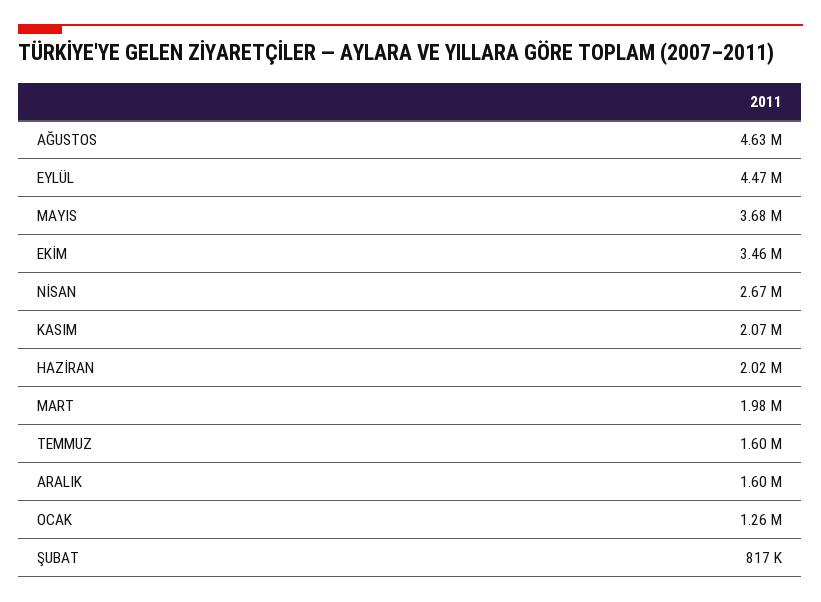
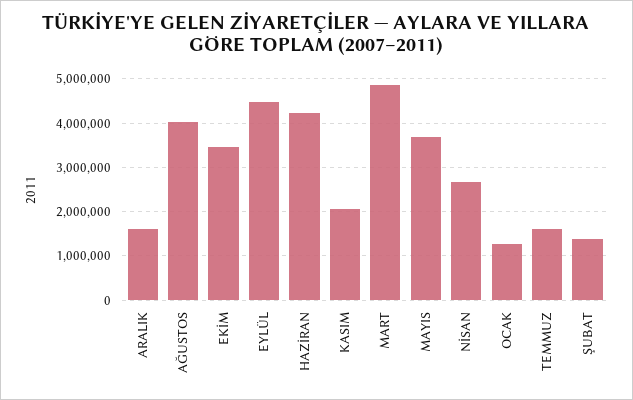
AĞUSTOS: 4630000 -> 4000000
HAZİRAN: 2020000 -> 4200000
MART: 1980000 -> 4800000
ŞUBAT: 817000 -> 1400000

